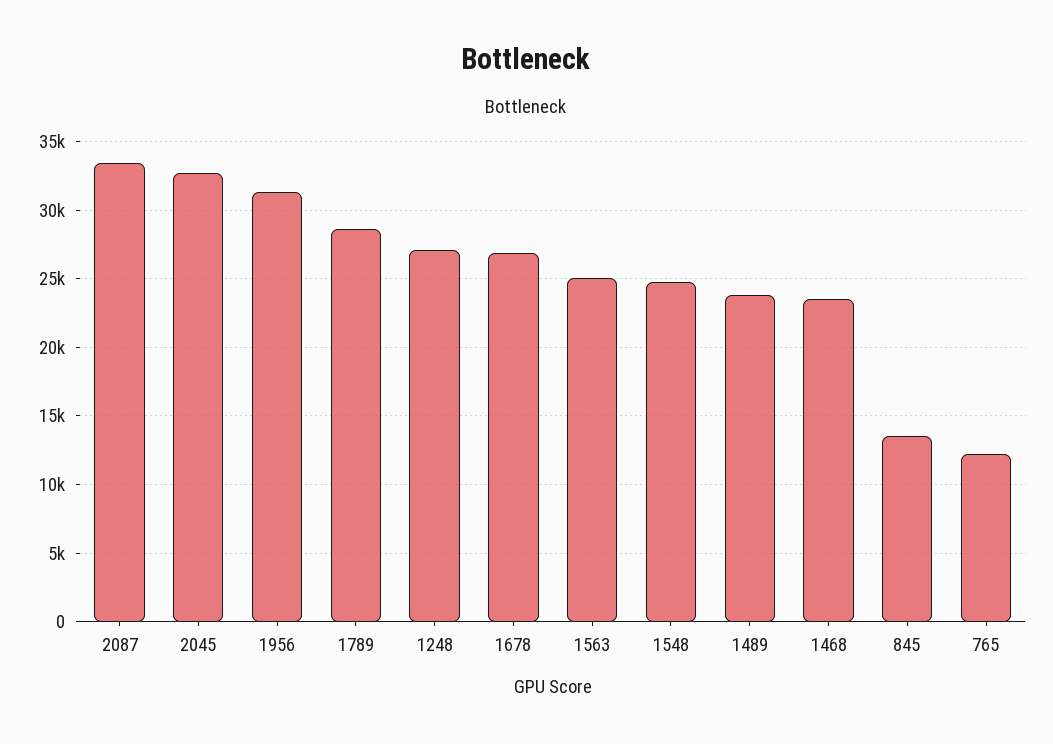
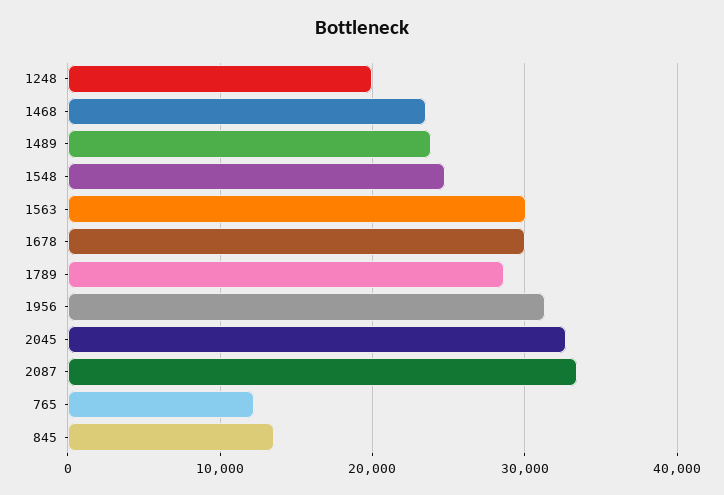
1248: 27000 -> 20000
1678: 27000 -> 30000
1563: 25000 -> 30000

